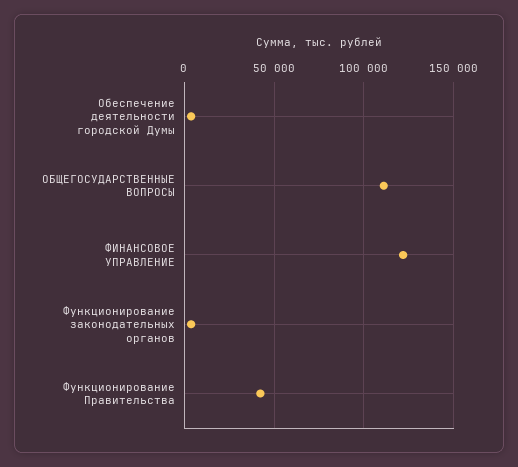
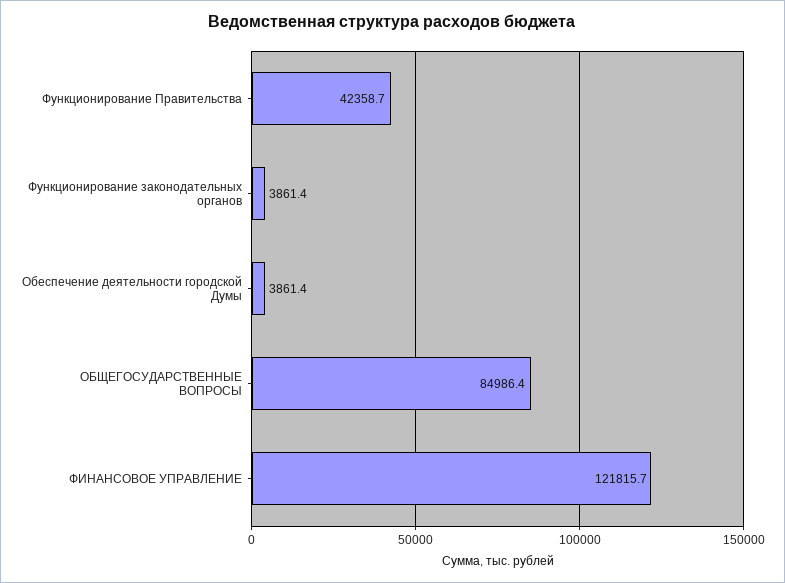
ОБЩЕГОСУДАРСТВЕННЫЕ ВОПРОСЫ: 110000 -> 84986.4

